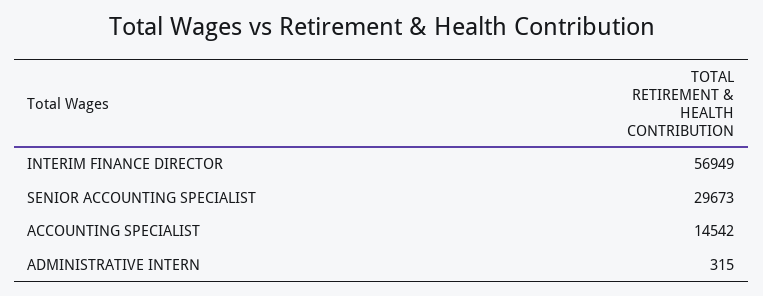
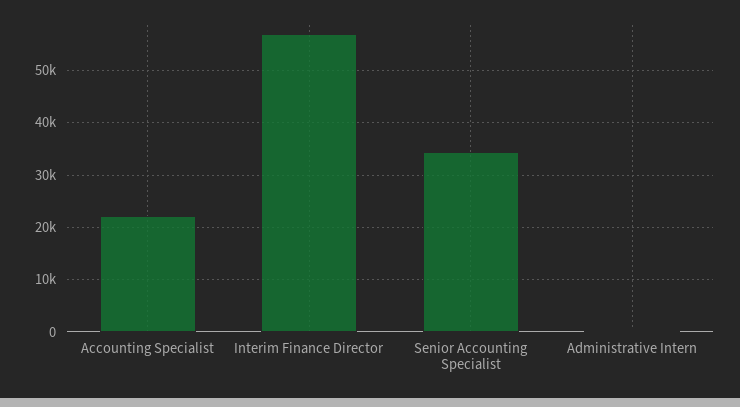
SENIOR ACCOUNTING SPECIALIST: 29673 -> 34000
ACCOUNTING SPECIALIST: 14542 -> 22000

